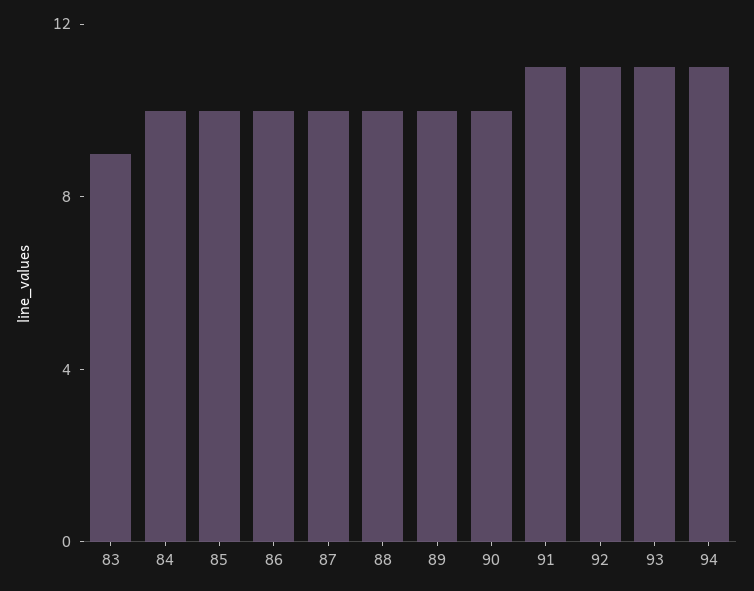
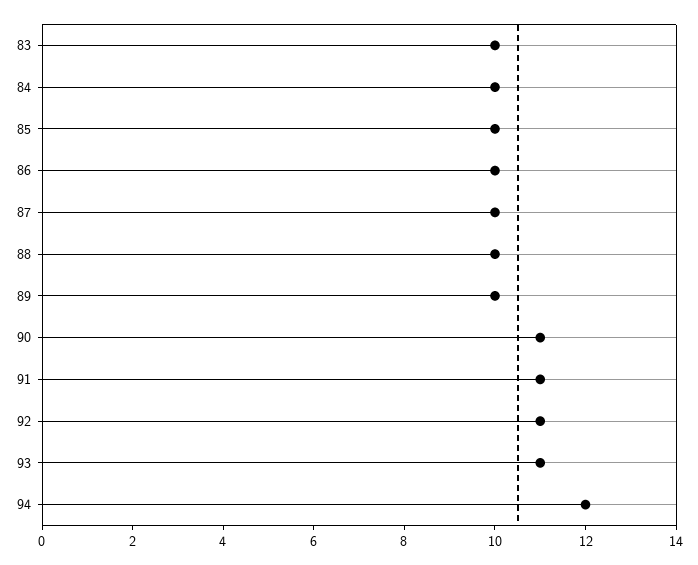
83: 9 -> 10
90: 10 -> 11
94: 11 -> 12

